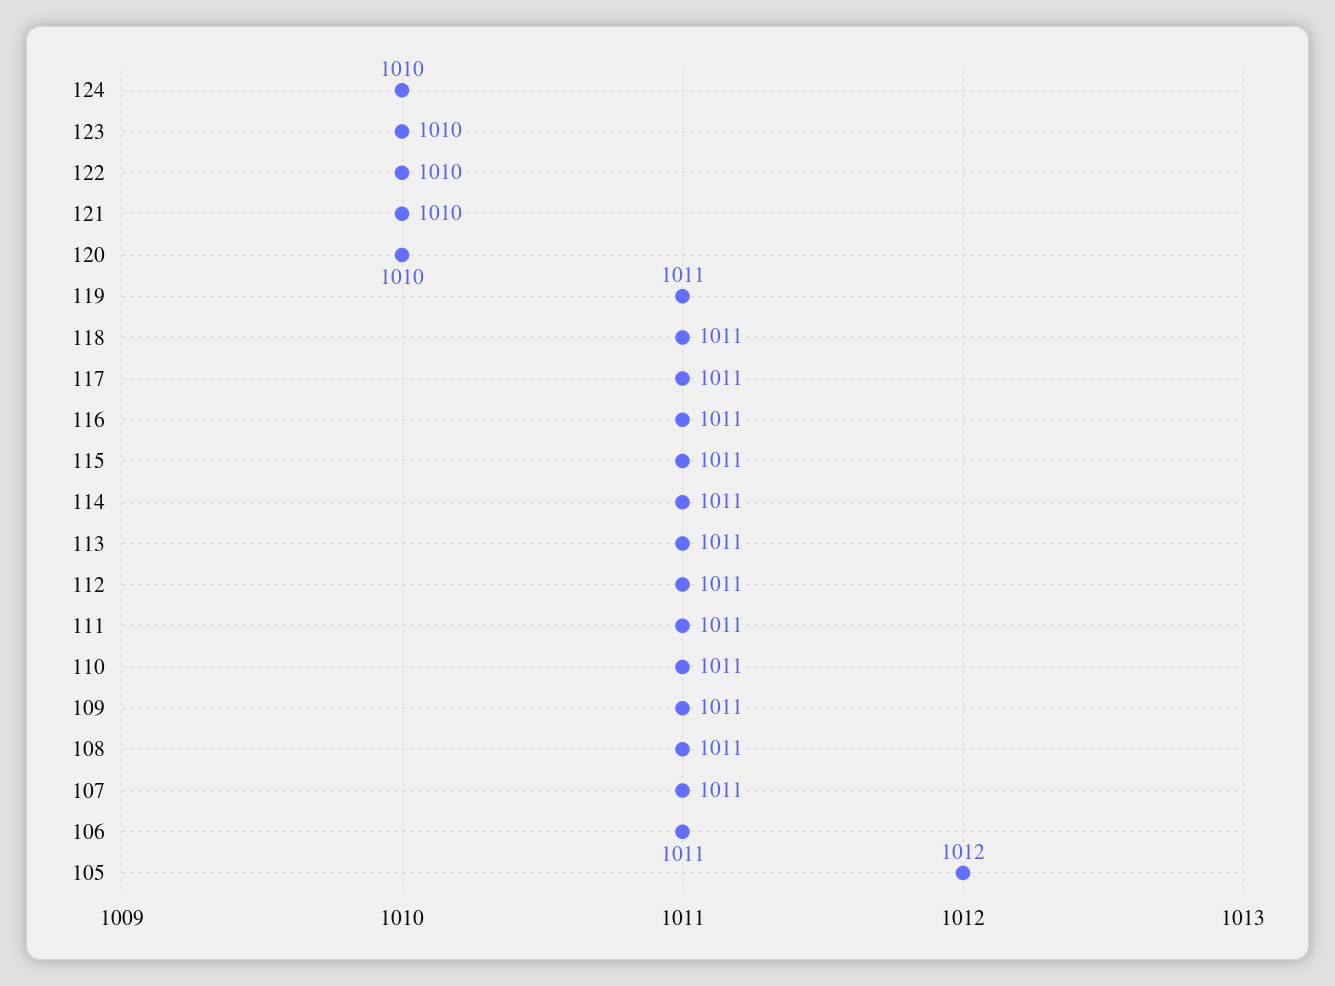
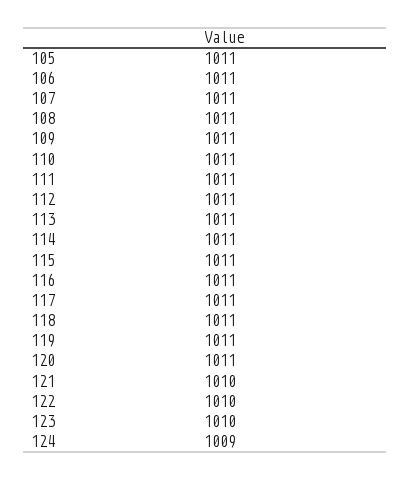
124: 1010 -> 1009
120: 1010 -> 1011
105: 1012 -> 1011

